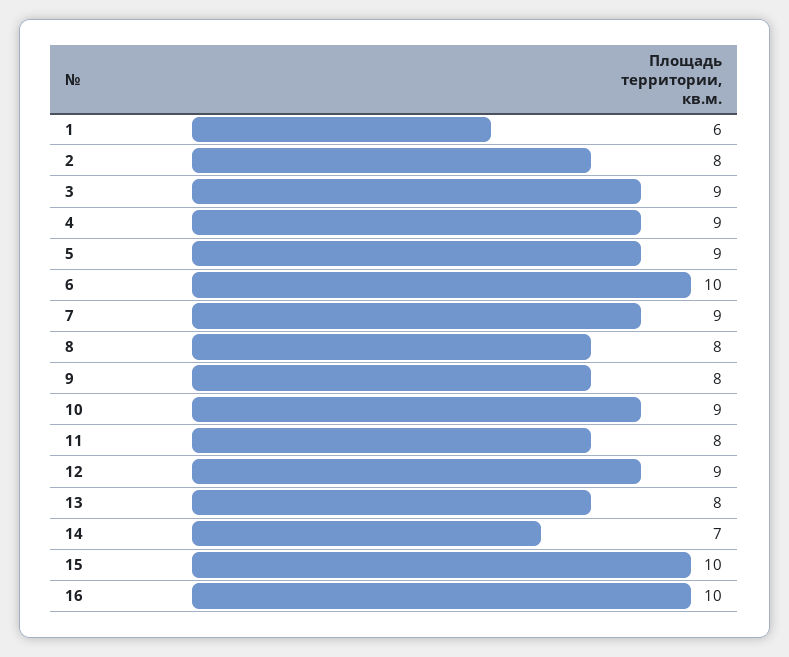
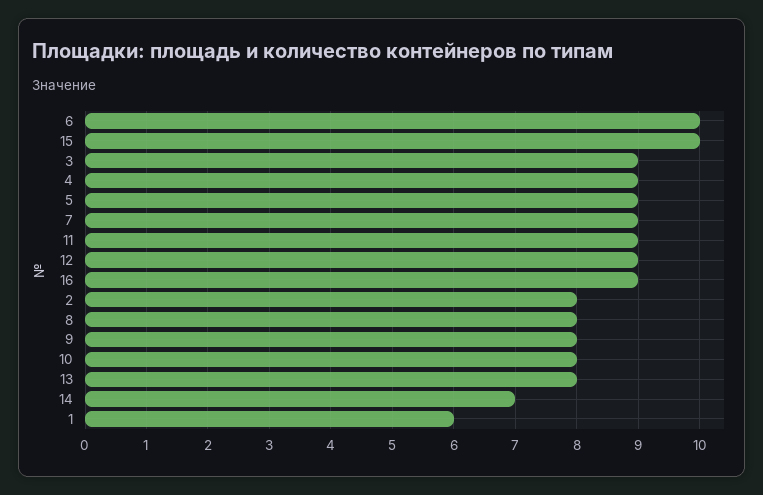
10: 9 -> 8
11: 8 -> 9
16: 10 -> 9

